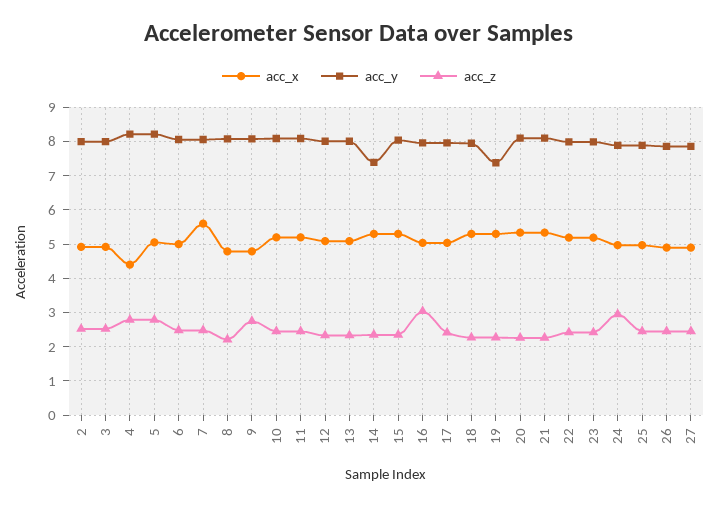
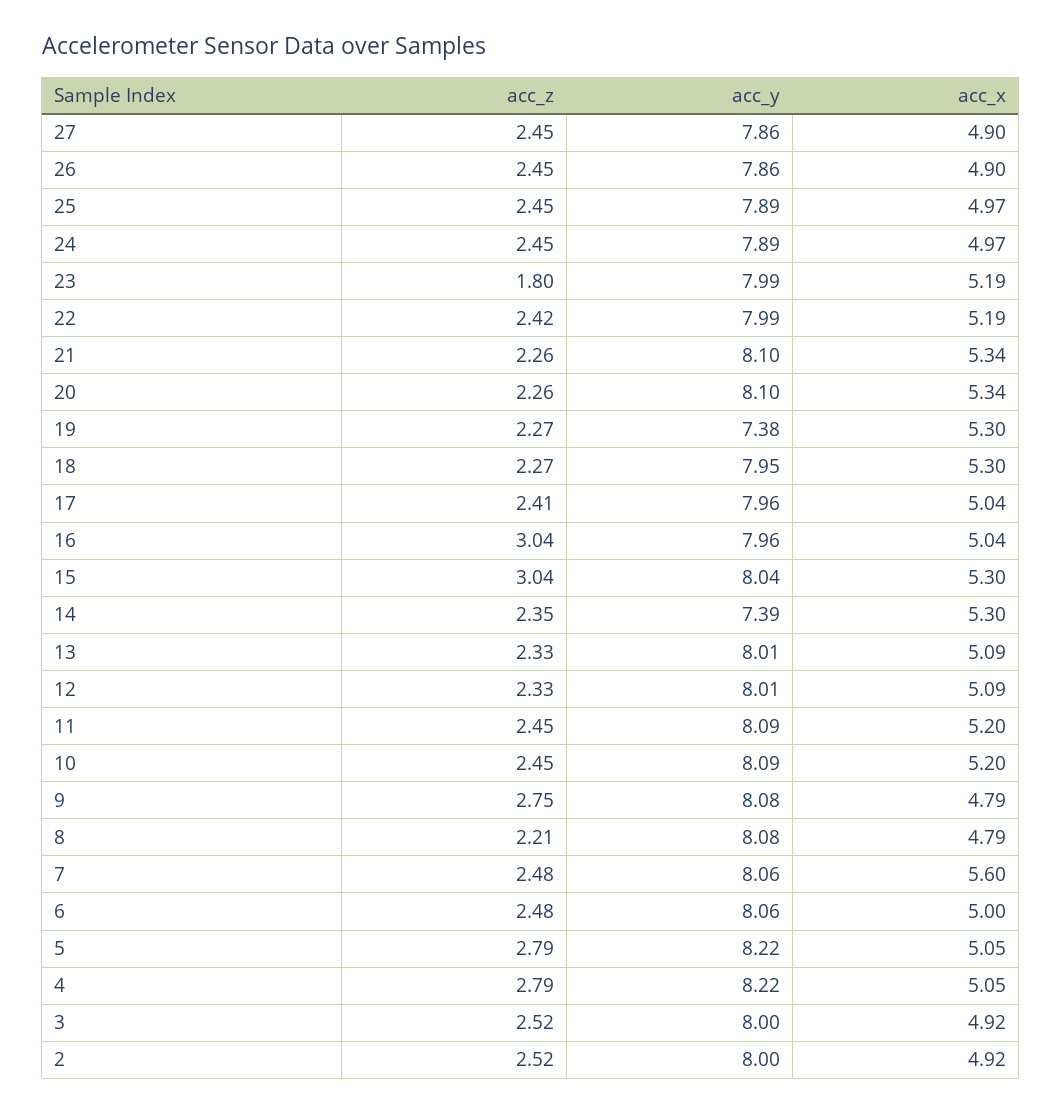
acc_x, 4: 4.4 -> 5.05
acc_z, 15: 2.4 -> 3.04
acc_z, 23: 2.4 -> 1.8
acc_z, 24: 3 -> 2.45

